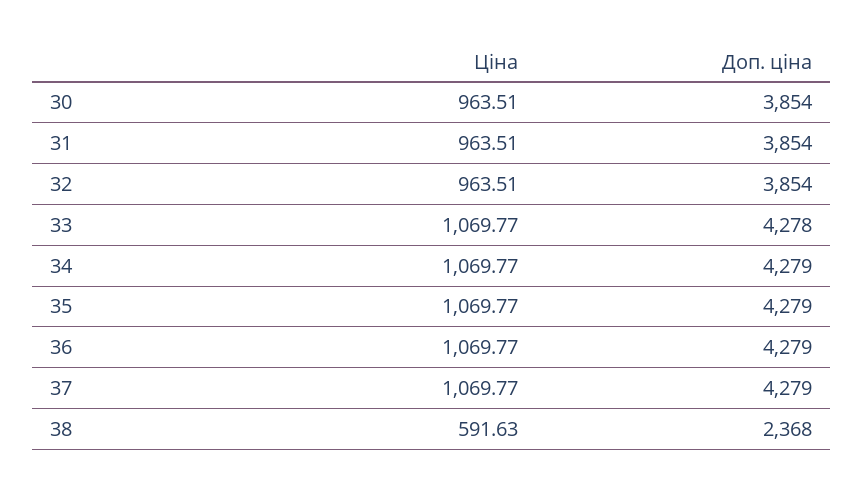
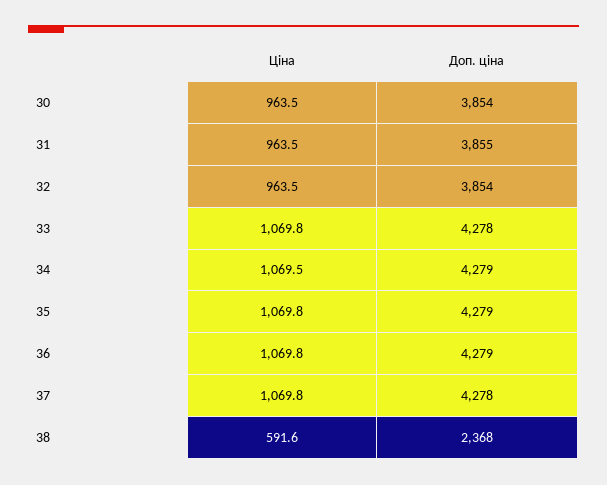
Доп. ціна, 31: 3854 -> 3855
Ціна, 34: 1069.77 -> 1069.5
Доп. ціна, 37: 4279 -> 4278

